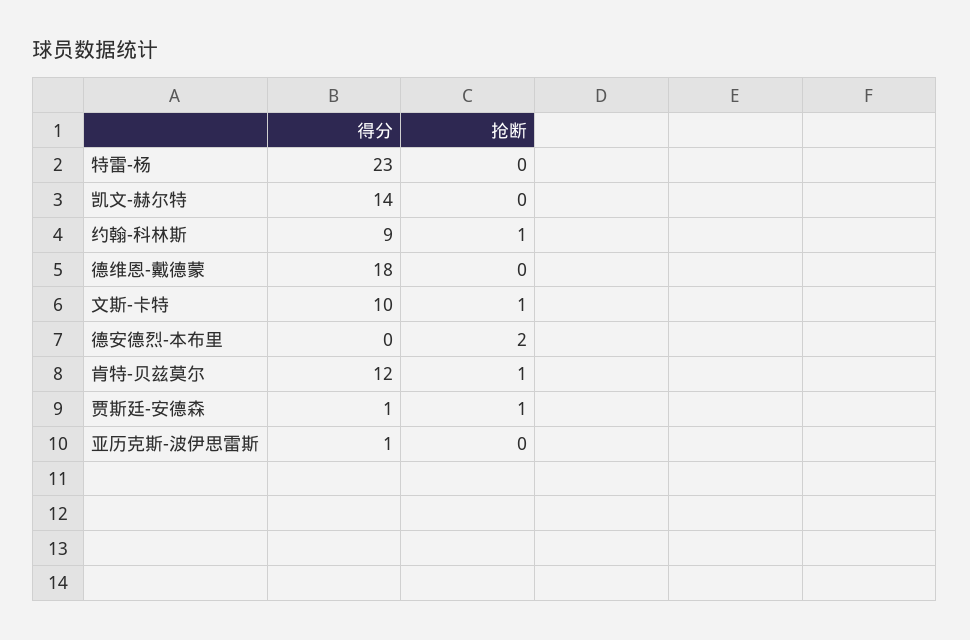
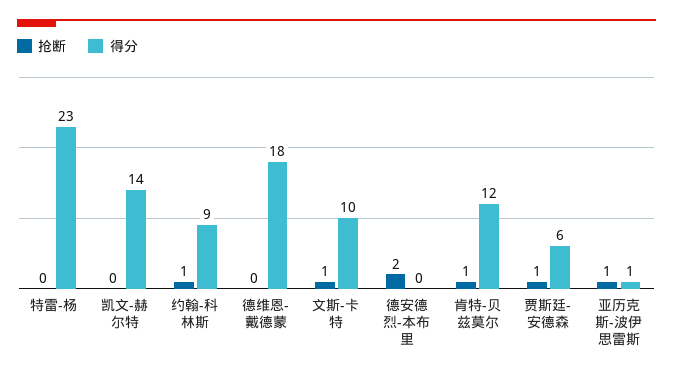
得分, 贾斯廷-安德森: 1 -> 6
抢断, 亚历克斯-波伊思雷斯: 0 -> 1

